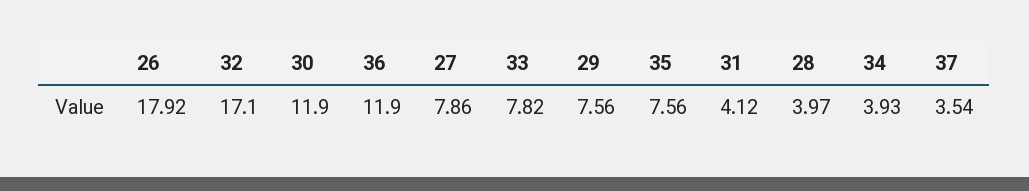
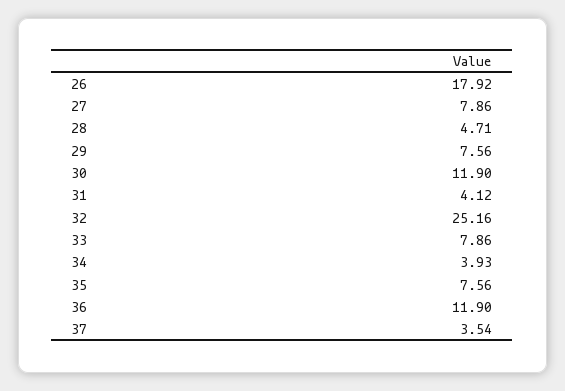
32: 17.1 -> 25.16
33: 7.82 -> 7.86
28: 3.97 -> 4.71

